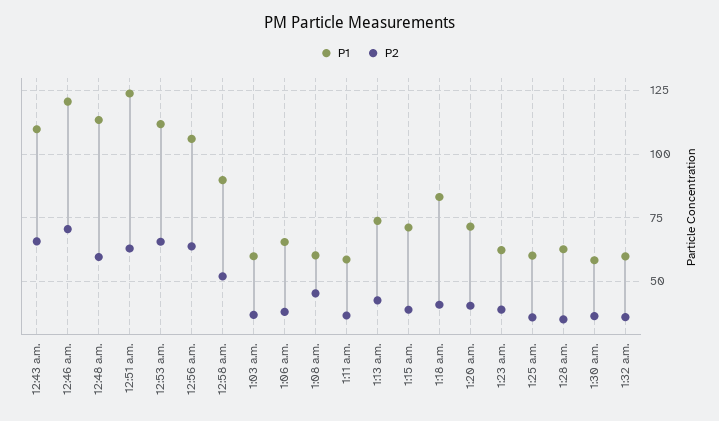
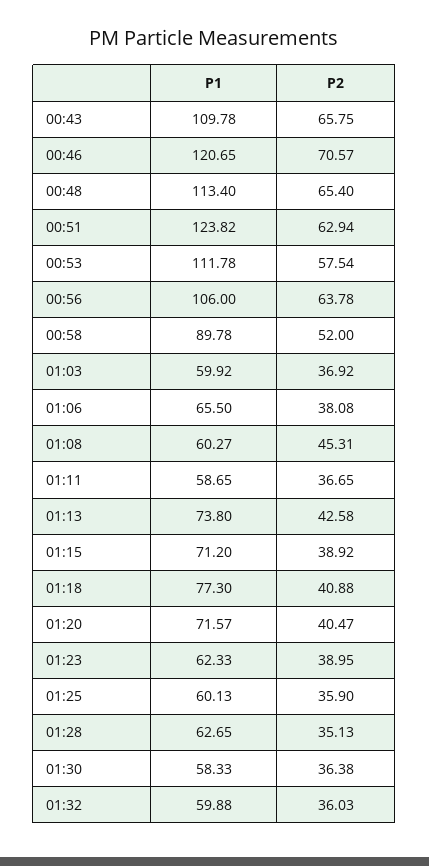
P2, 12:48 a.m.: 60 -> 65.4
P2, 12:53 a.m.: 65 -> 57.54
P1, 1:18 a.m.: 82.5 -> 77.3

